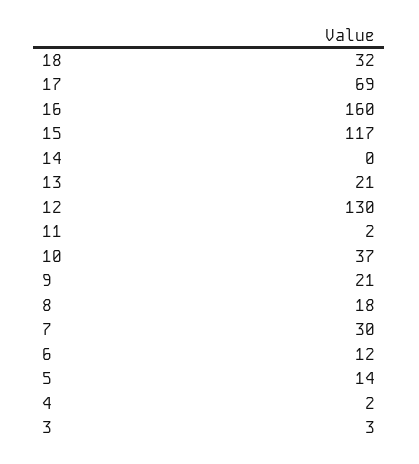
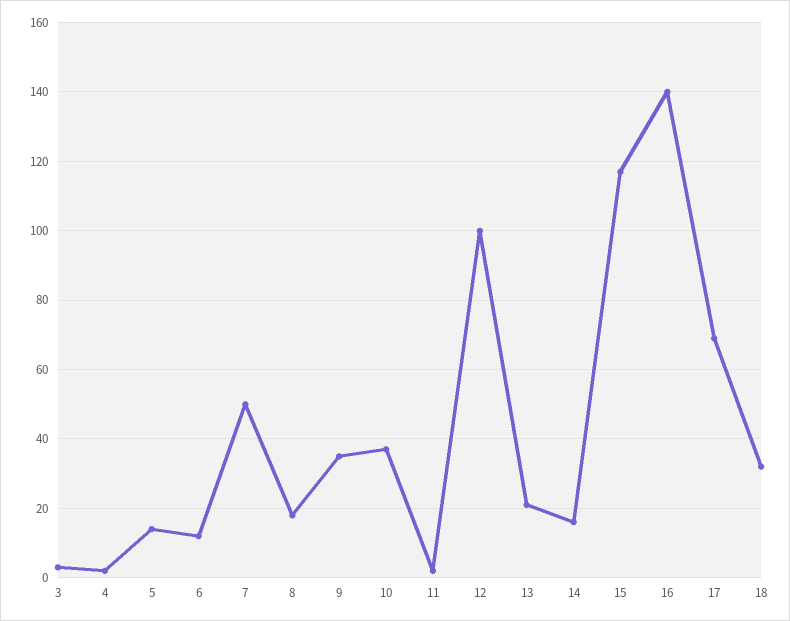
16: 160 -> 140
14: 0 -> 15
12: 130 -> 100
9: 21 -> 35
7: 30 -> 50

